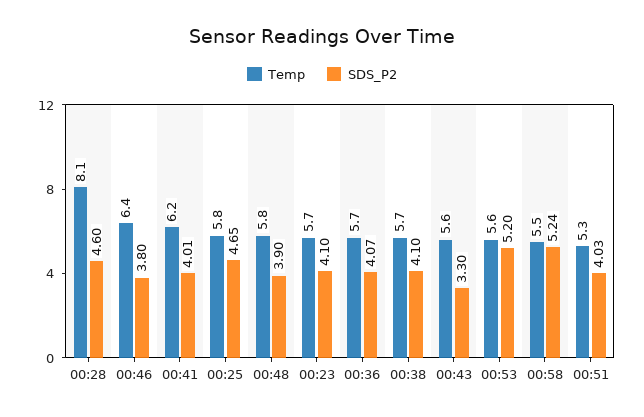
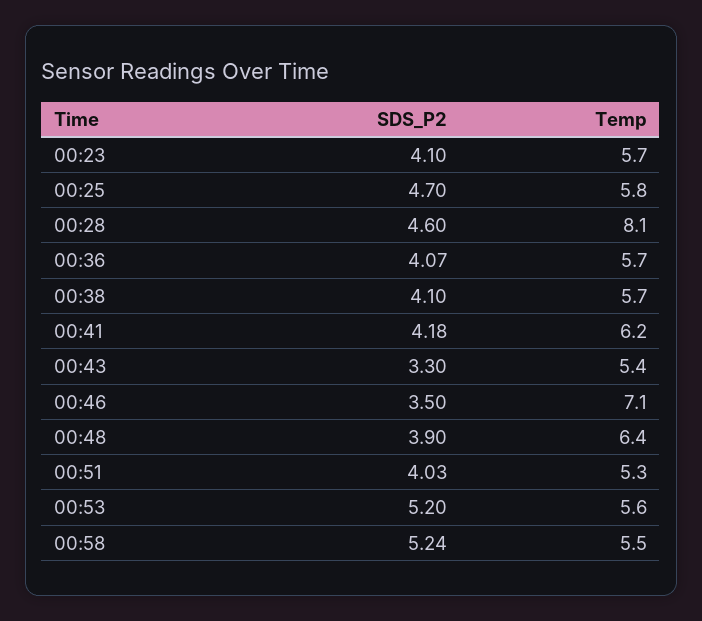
Temp, 00:46: 6.4 -> 7.1
SDS_P2, 00:46: 3.8 -> 3.5
SDS_P2, 00:41: 4.01 -> 4.18
SDS_P2, 00:25: 4.65 -> 4.7
Temp, 00:48: 5.8 -> 6.4
Temp, 00:43: 5.6 -> 5.4

